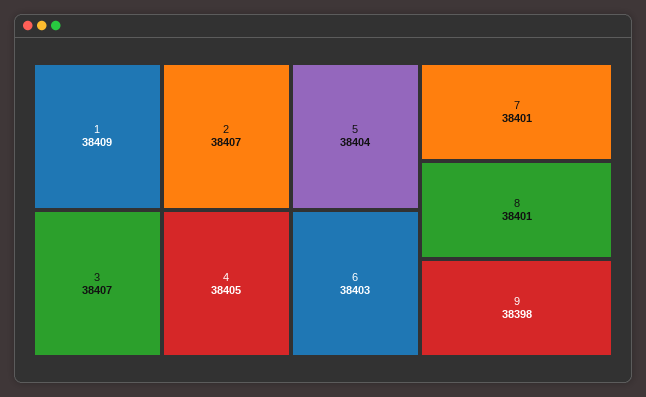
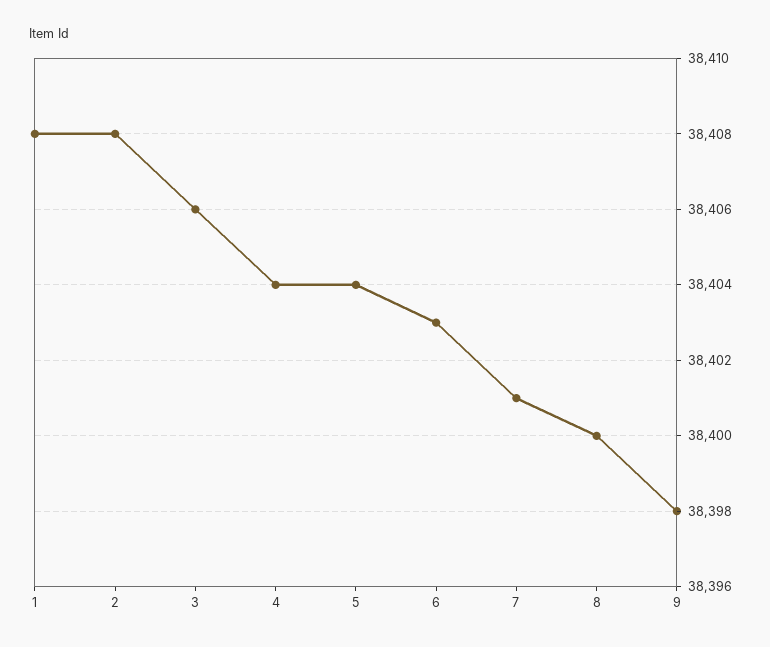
1: 38409 -> 38408
2: 38407 -> 38408
3: 38407 -> 38406
4: 38405 -> 38404
8: 38401 -> 38400

